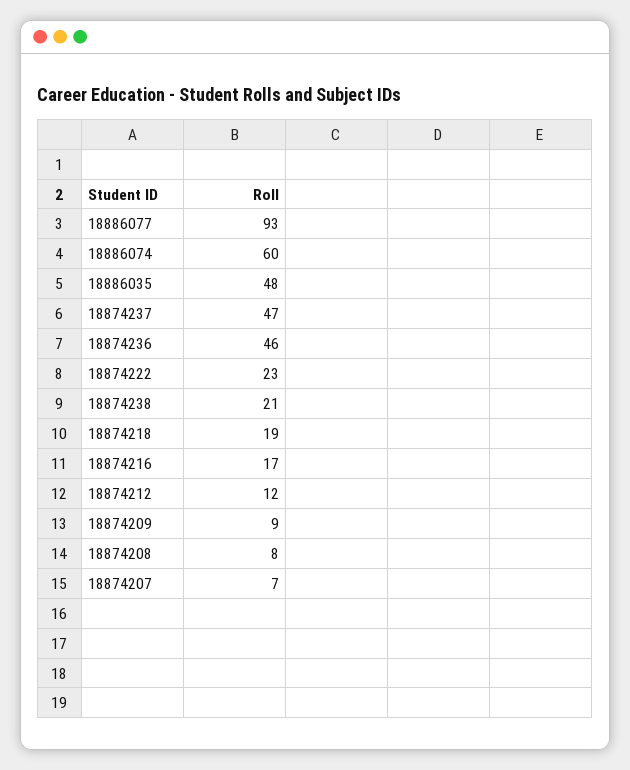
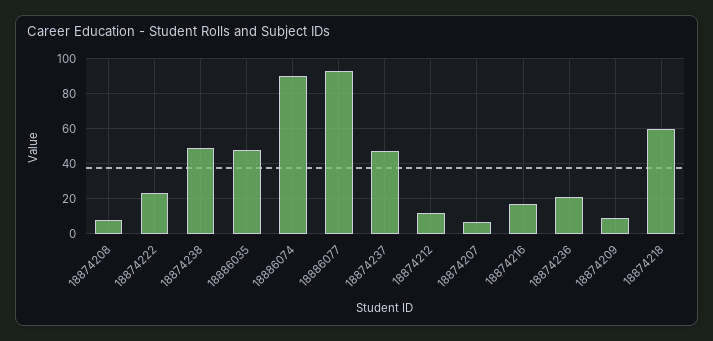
18886074: 60 -> 90
18874236: 46 -> 20
18874238: 21 -> 50
18874218: 19 -> 60

